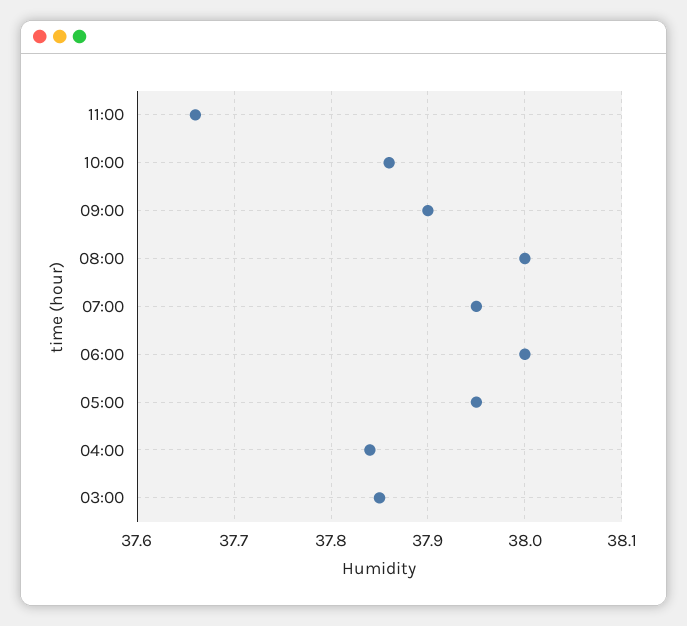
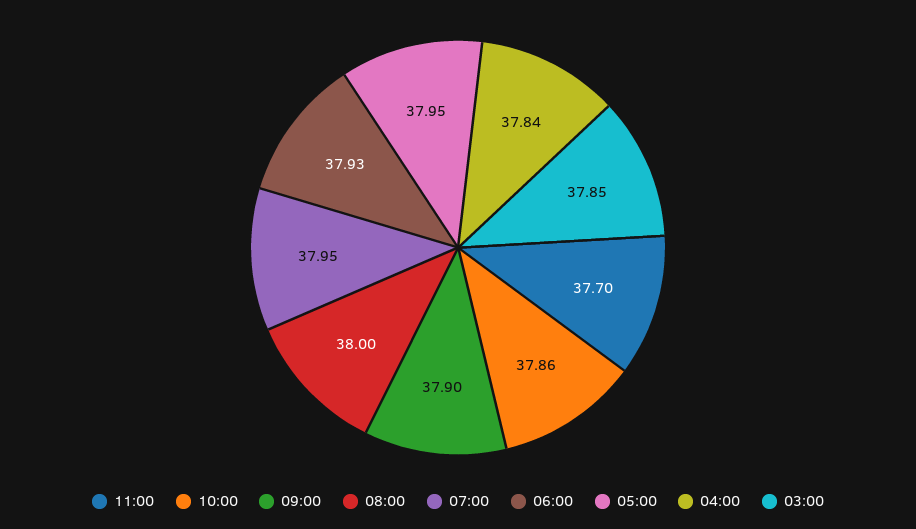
11:00: 37.66 -> 37.7
06:00: 38 -> 37.93

